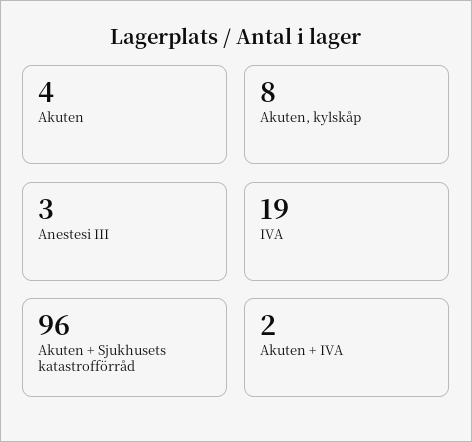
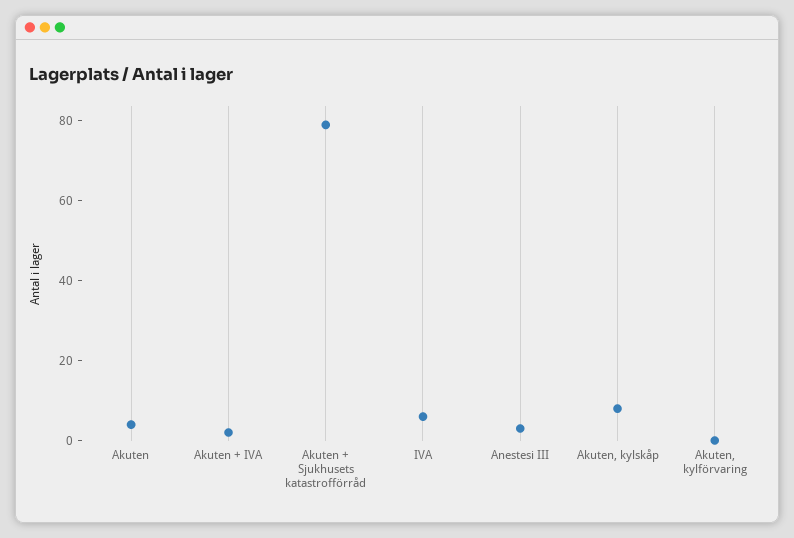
IVA: 19 -> 5
Akuten + Sjukhusets katastrofförråd: 96 -> 80
Akuten, kylförvaring: none -> 0

